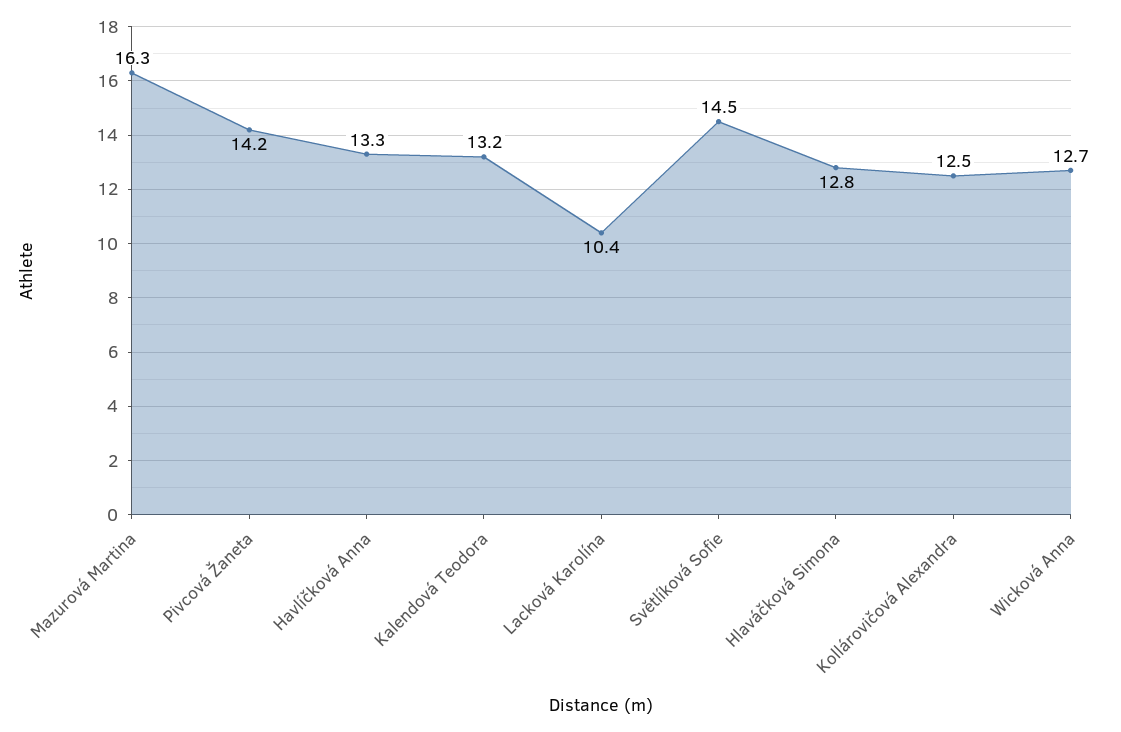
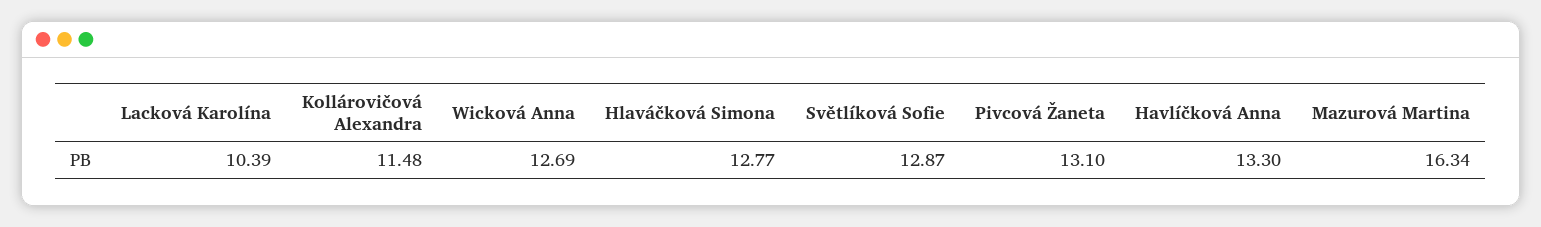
Pivcová Žaneta: 14.2 -> 13.1
Kalendová Teodora: 13.2 -> none
Světlíková Sofie: 14.5 -> 12.87
Kollárovičová Alexandra: 12.5 -> 11.48

